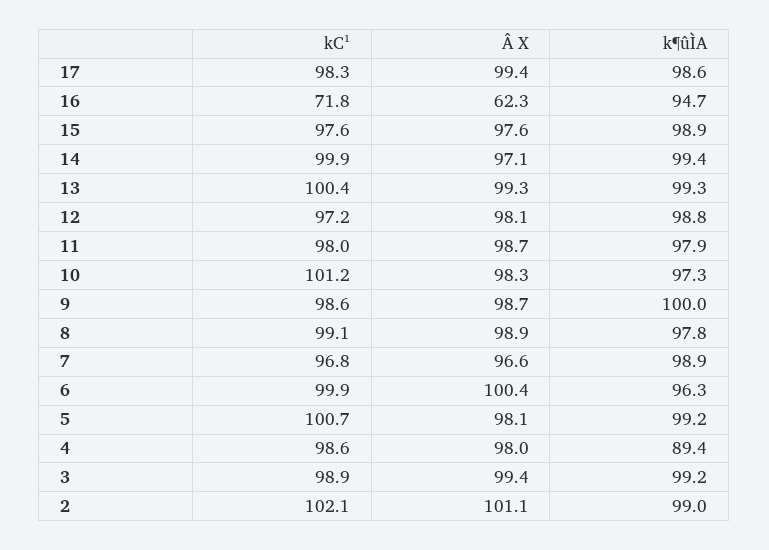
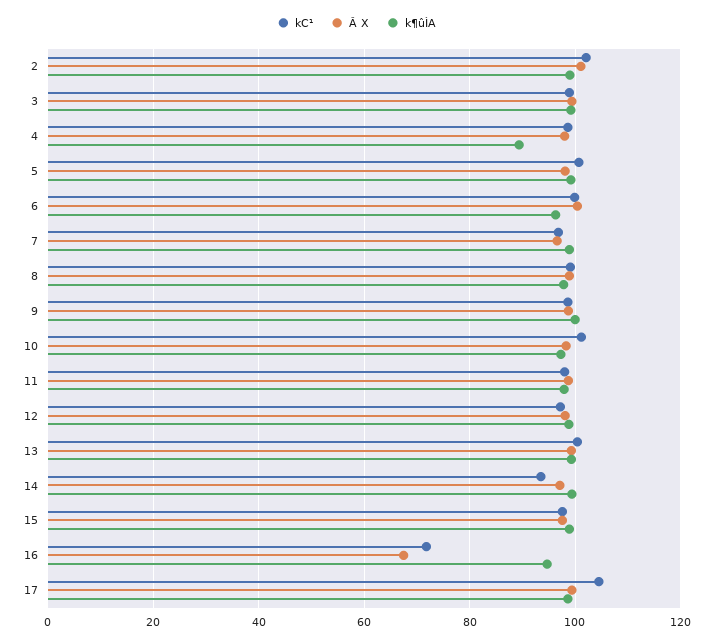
kC¹, 17: 98.3 -> 104
Â X, 16: 62.3 -> 68
kC¹, 14: 99.9 -> 94

